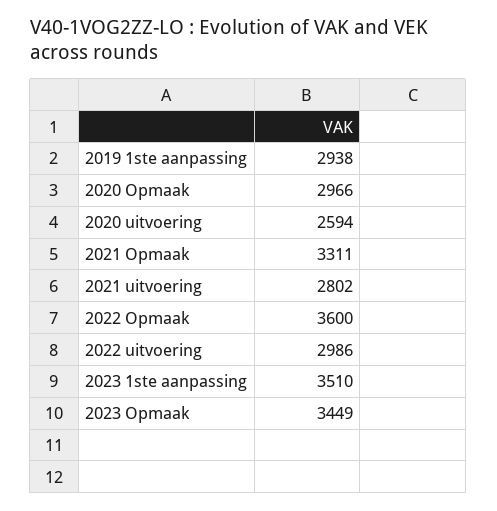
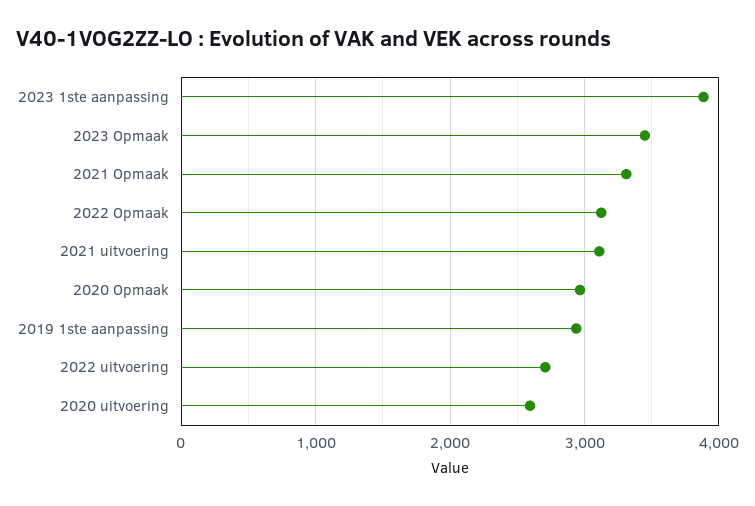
2021 uitvoering: 2802 -> 3100
2022 Opmaak: 3600 -> 3100
2022 uitvoering: 2986 -> 2700
2023 1ste aanpassing: 3510 -> 3900

